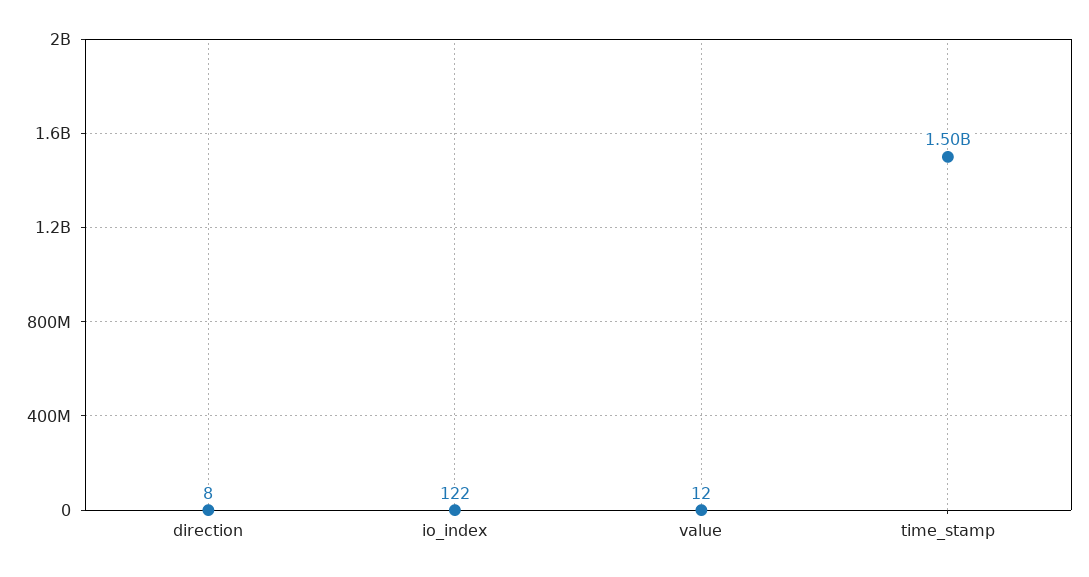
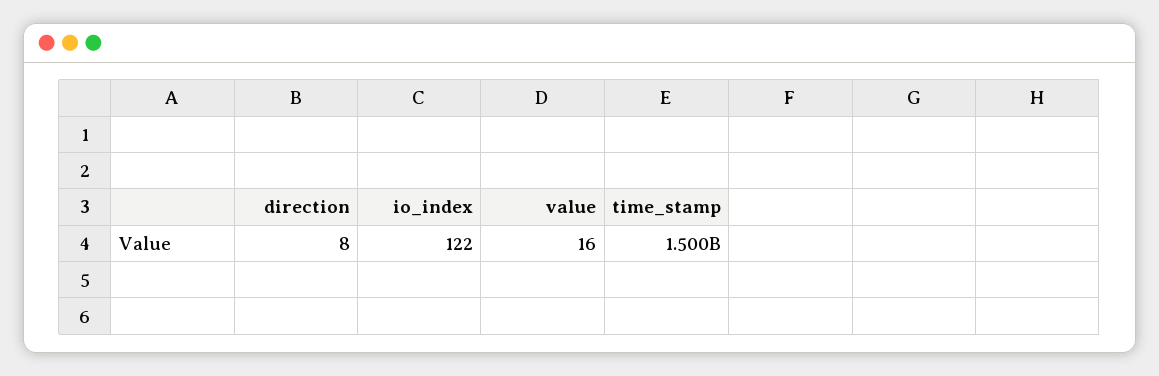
value: 12 -> 16

